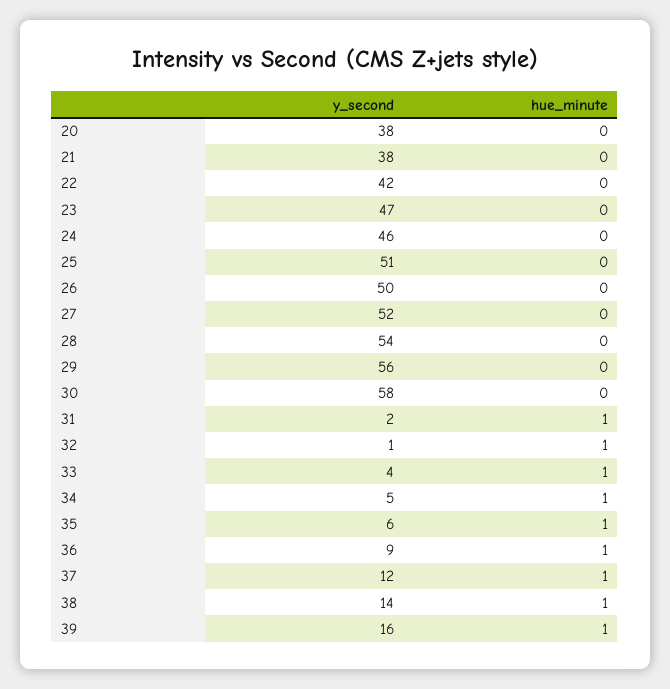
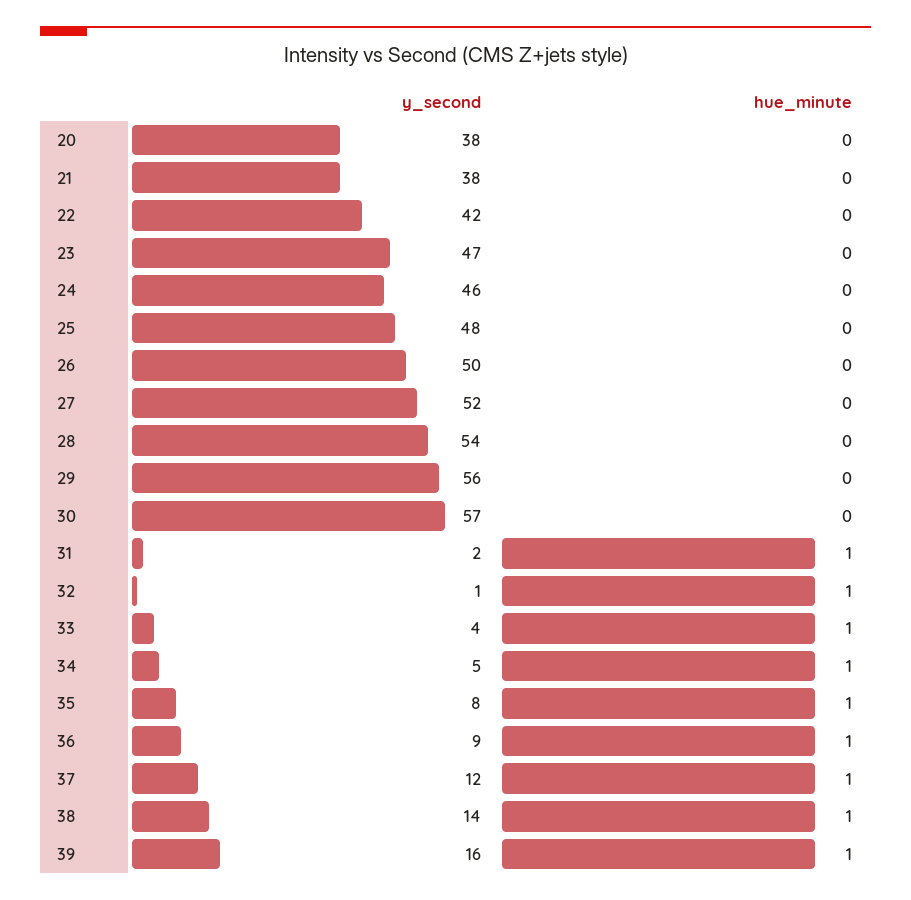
y_second, 25: 51 -> 48
y_second, 30: 58 -> 57
y_second, 35: 6 -> 8

